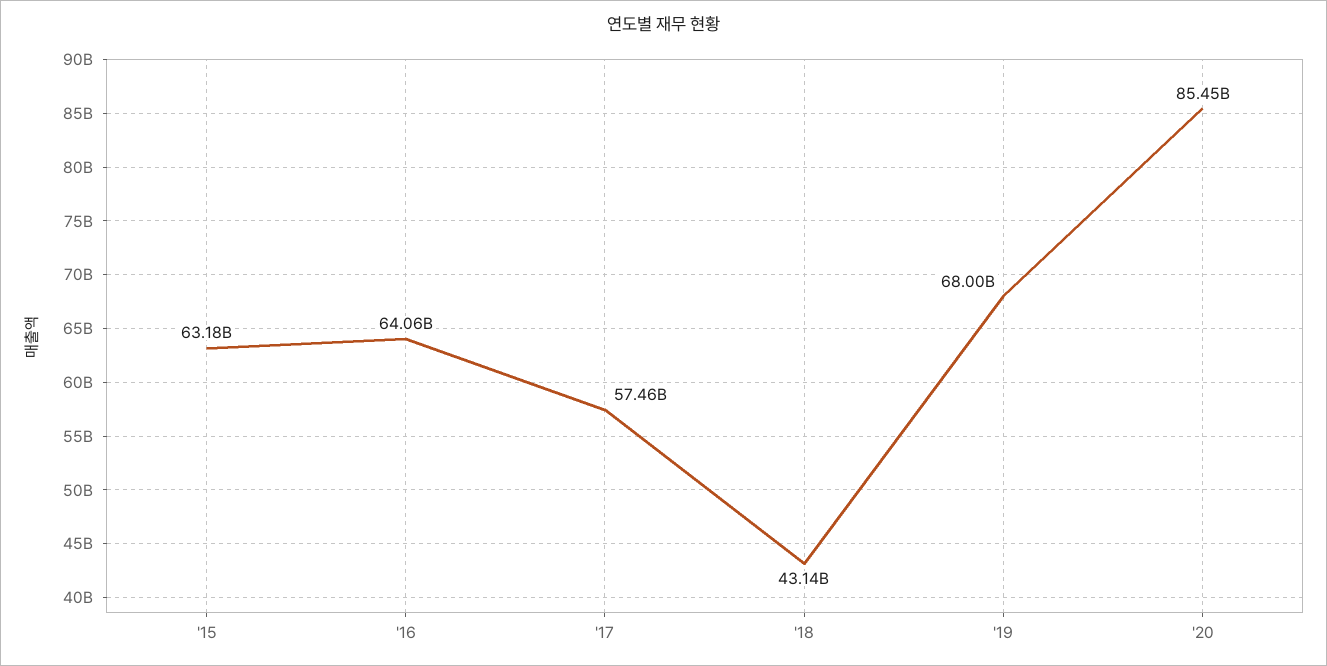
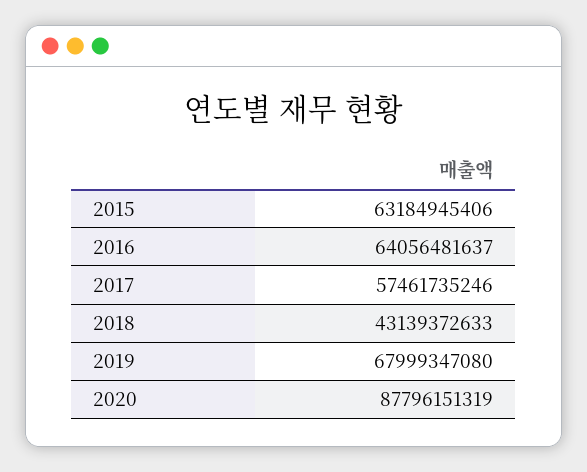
'20: 85450000000 -> 87796151319

